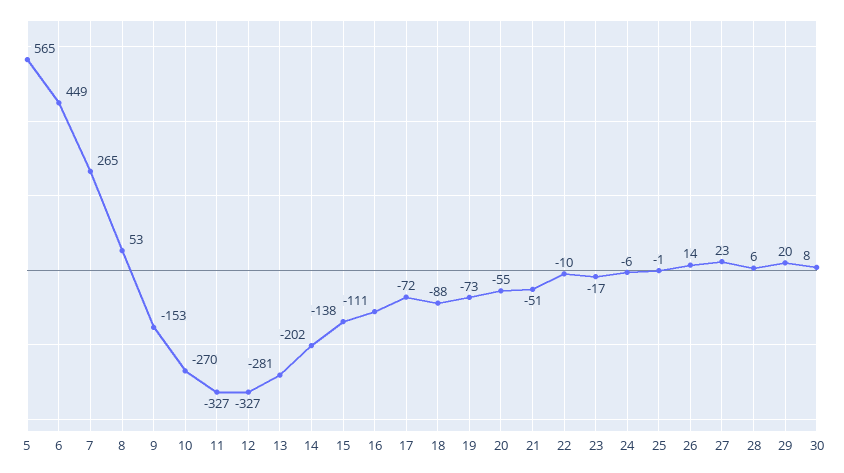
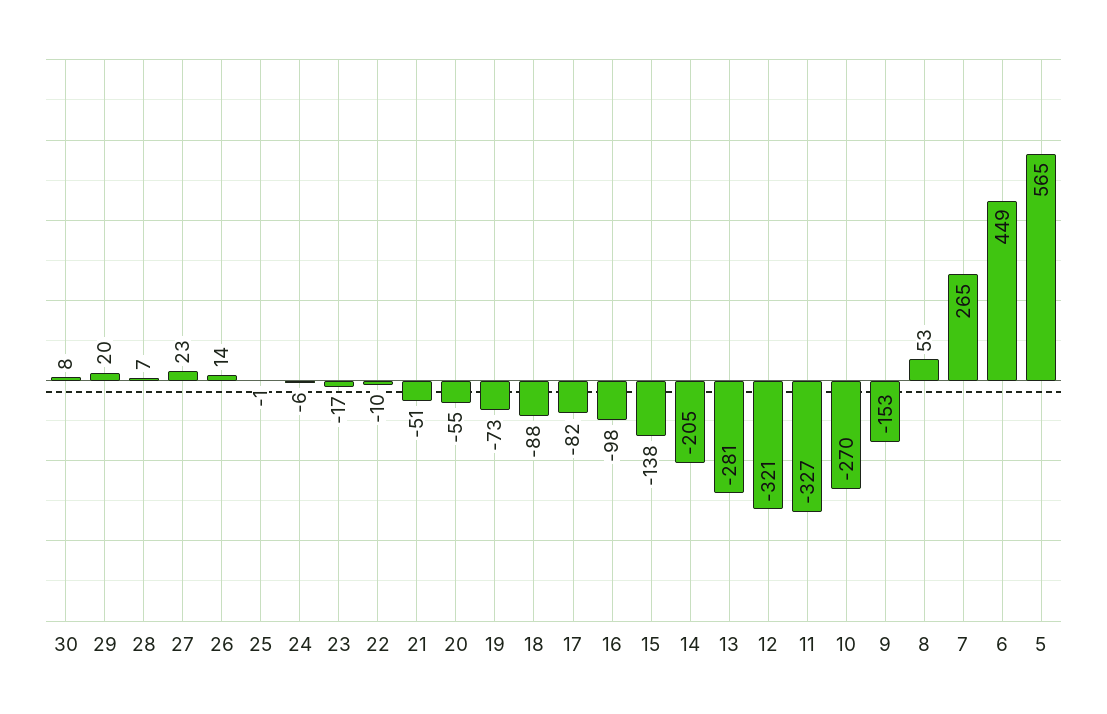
12: -327 -> -321
14: -202 -> -205
16: -111 -> -98
17: -72 -> -82
28: 6 -> 7

